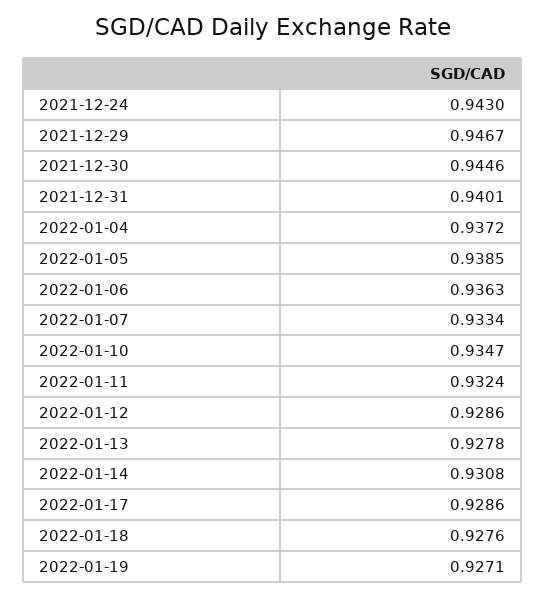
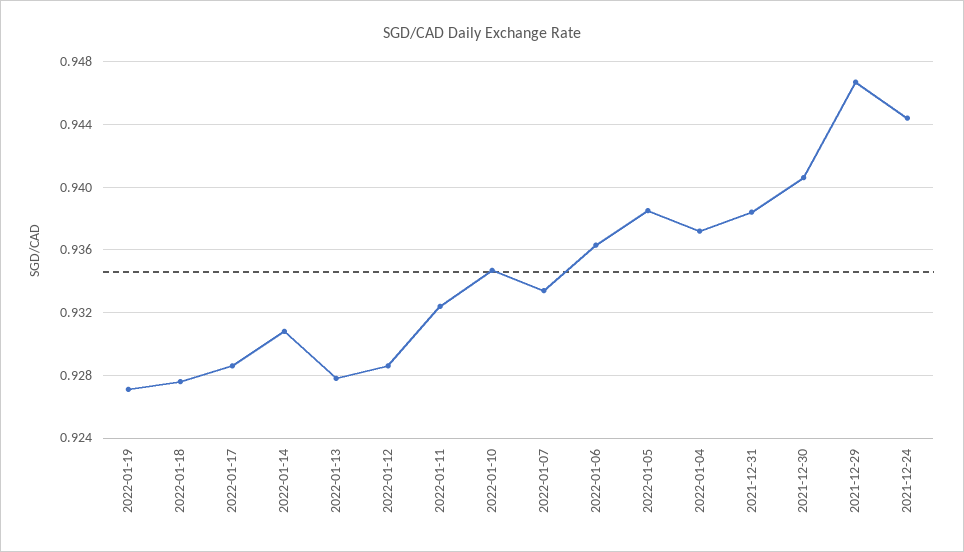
2021-12-24: 0.943 -> 0.9445
2021-12-30: 0.9446 -> 0.9405
2021-12-31: 0.9401 -> 0.9385

